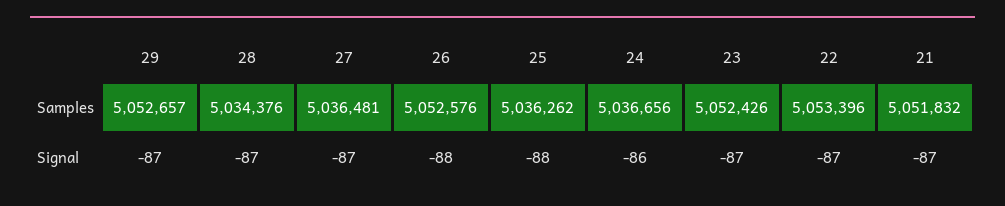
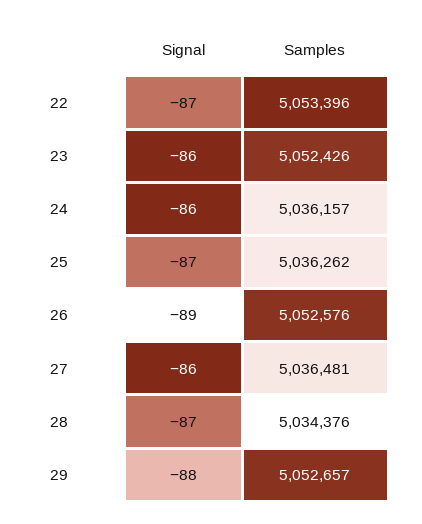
24, Samples: 5036656 -> 5036157
21, Samples: 5051832 -> none
29, Signal: -87 -> -88
27, Signal: -87 -> -86
26, Signal: -88 -> -89
25, Signal: -88 -> -87
23, Signal: -87 -> -86
21, Signal: -87 -> none

